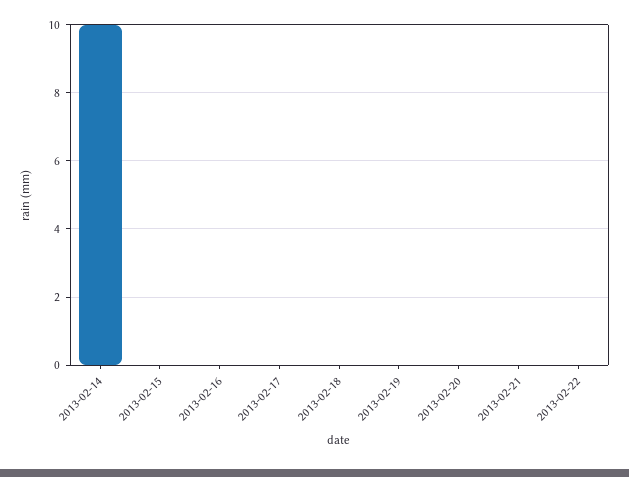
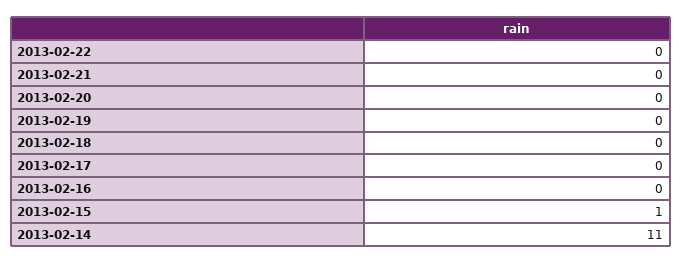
2013-02-14: 10 -> 11
2013-02-15: 0 -> 1

